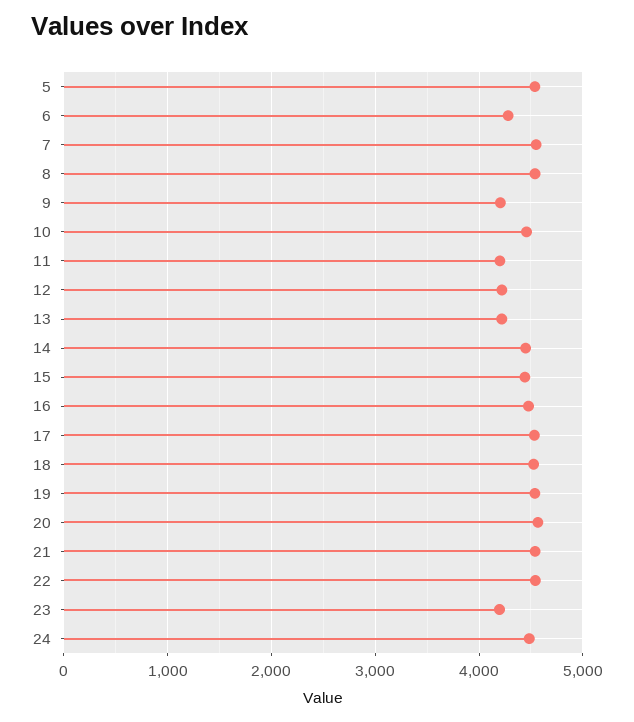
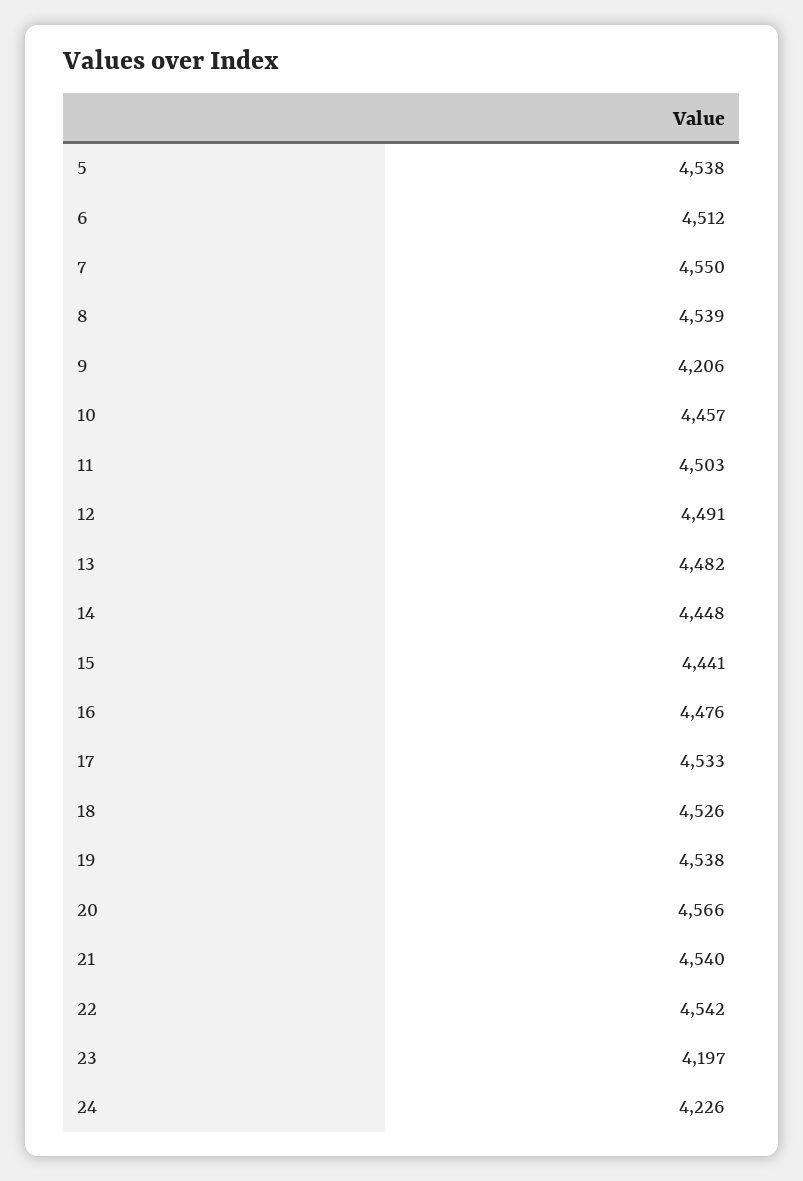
6: 4300 -> 4512
11: 4200 -> 4503
12: 4200 -> 4491
13: 4200 -> 4482
24: 4500 -> 4226

